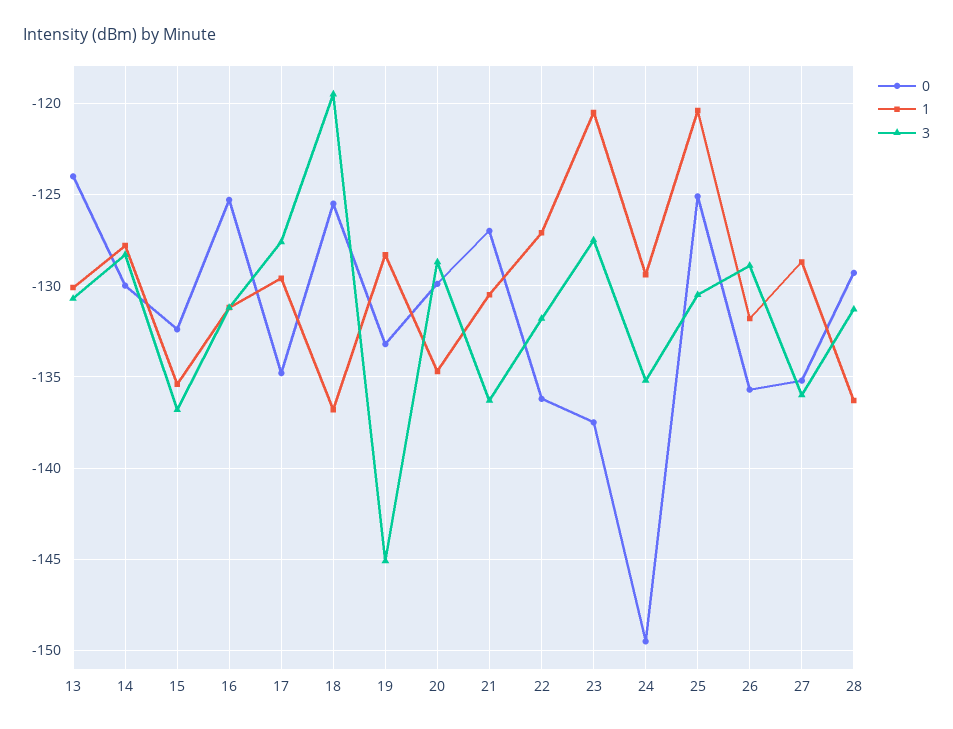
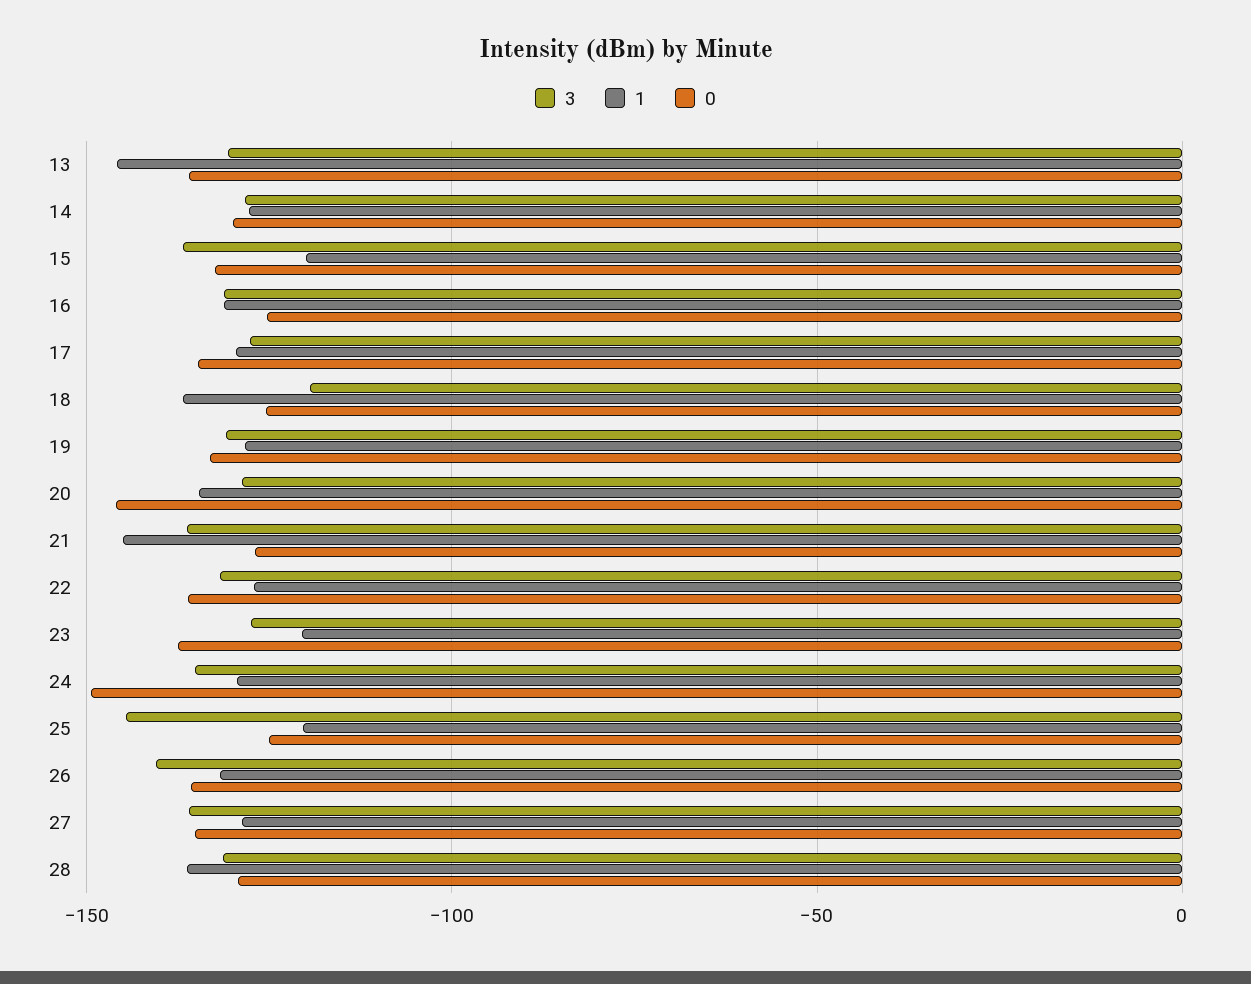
0, 13: -124 -> -135
1, 13: -130 -> -145
1, 15: -135.5 -> -120
3, 19: -145 -> -130
0, 20: -130 -> -145
1, 21: -130.5 -> -145
3, 25: -130.5 -> -145
3, 26: -129 -> -140

